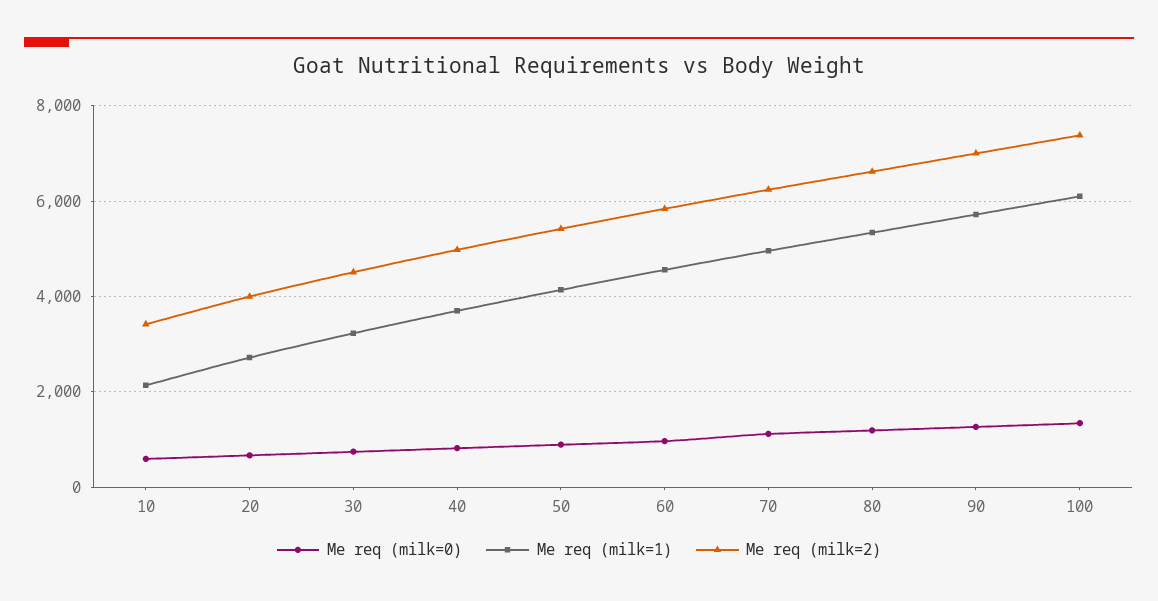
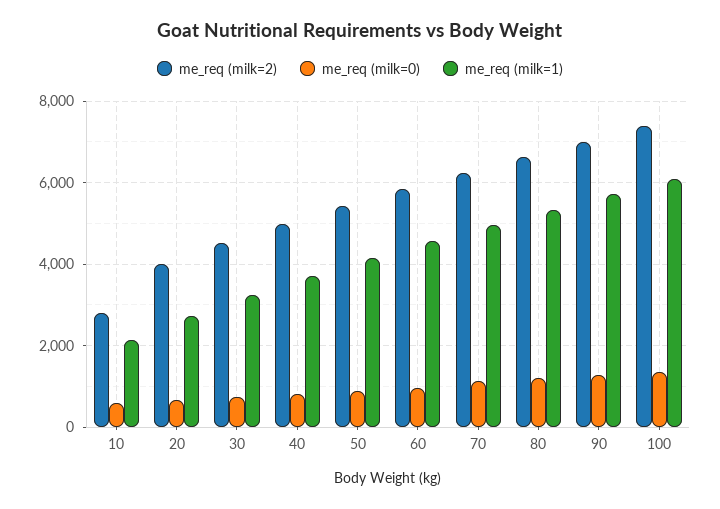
Me req (milk=2), 10: 3400 -> 2800

